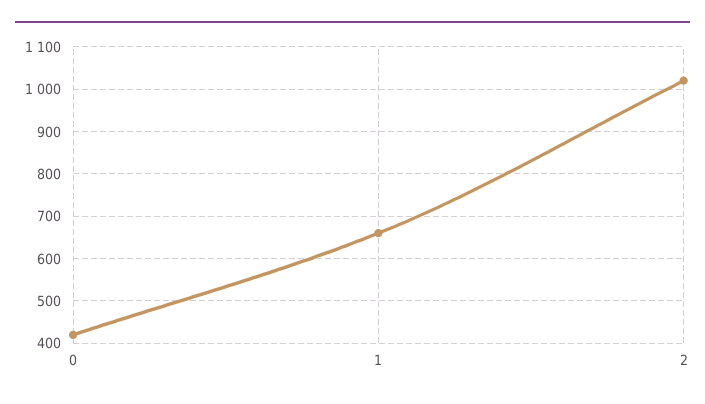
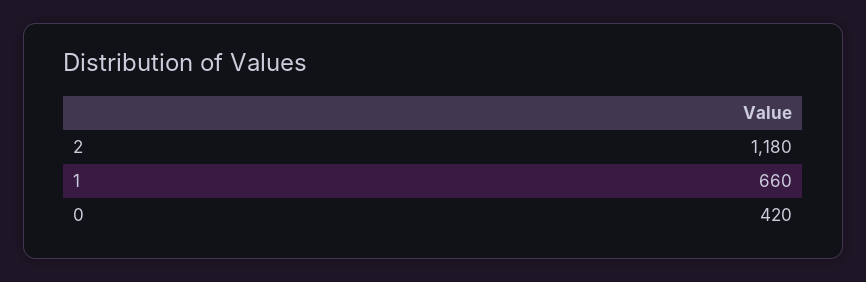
2: 1020 -> 1180

